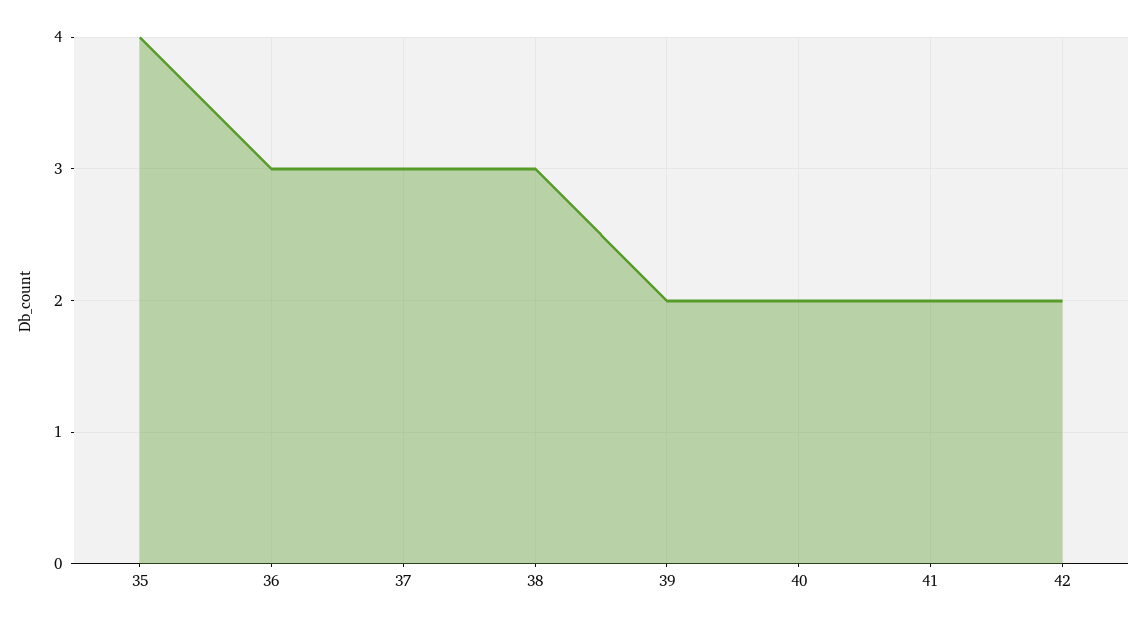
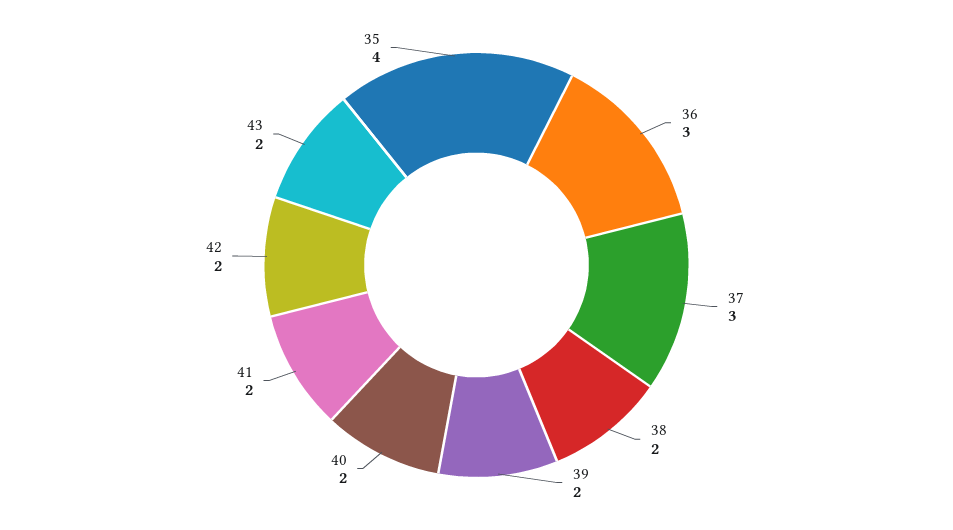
38: 3 -> 2
43: none -> 2

